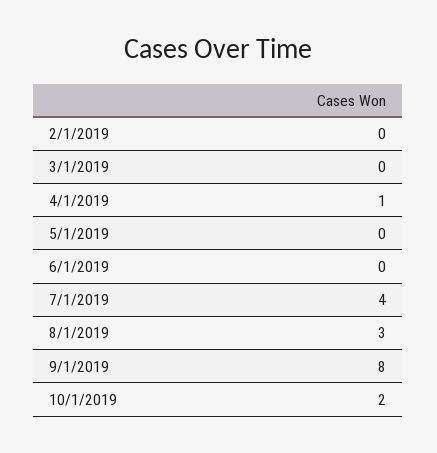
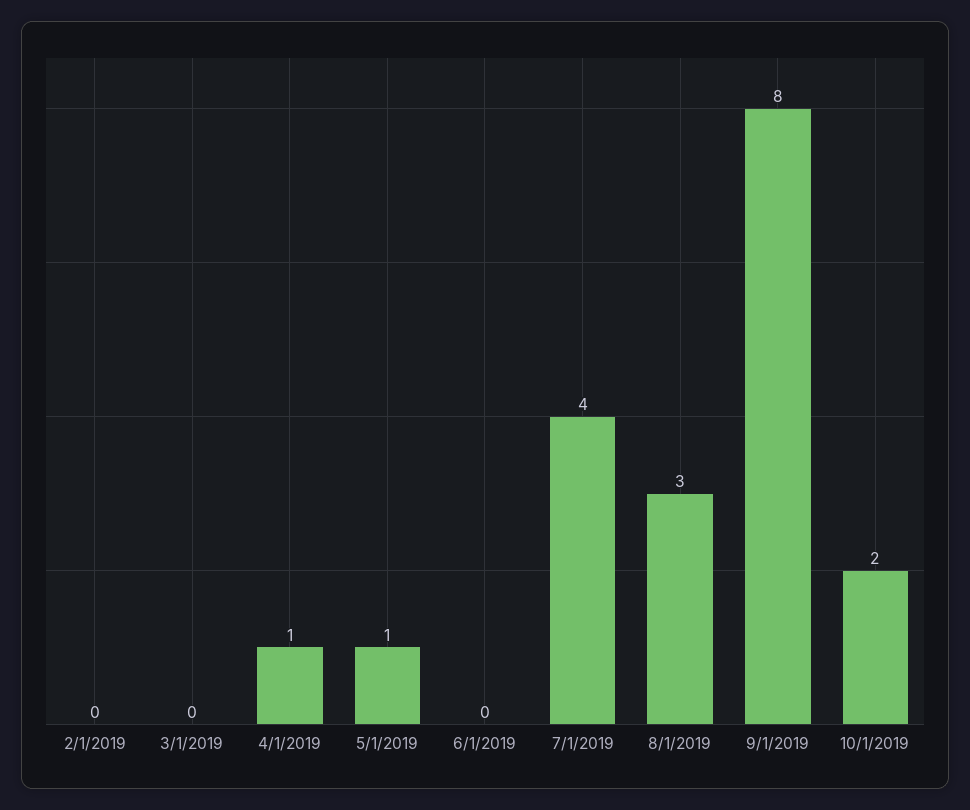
5/1/2019: 0 -> 1

